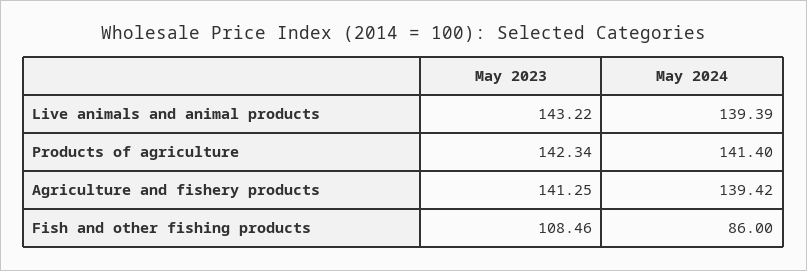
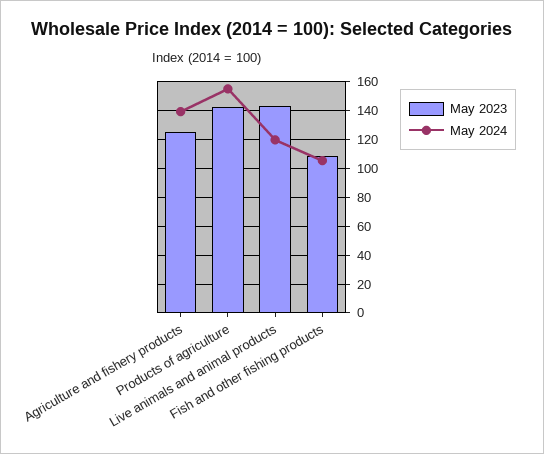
May 2024, Live animals and animal products: 139.39 -> 120
May 2024, Products of agriculture: 141.4 -> 155
May 2023, Agriculture and fishery products: 141.25 -> 125
May 2024, Fish and other fishing products: 86 -> 105

